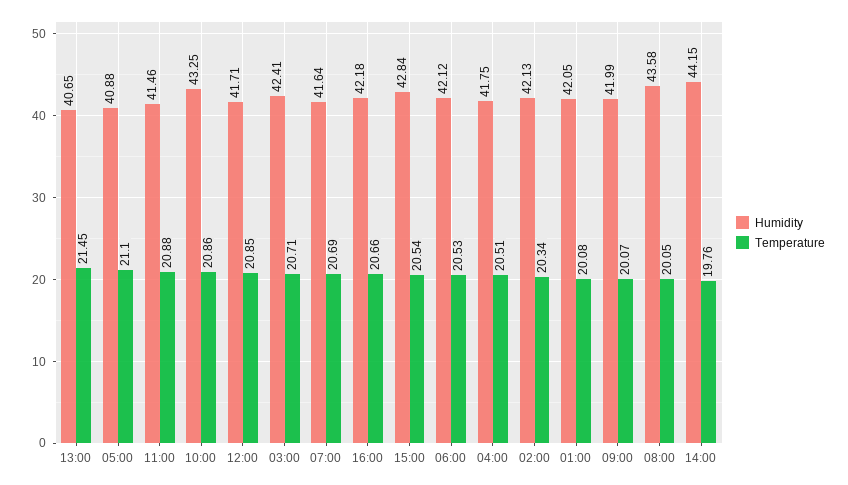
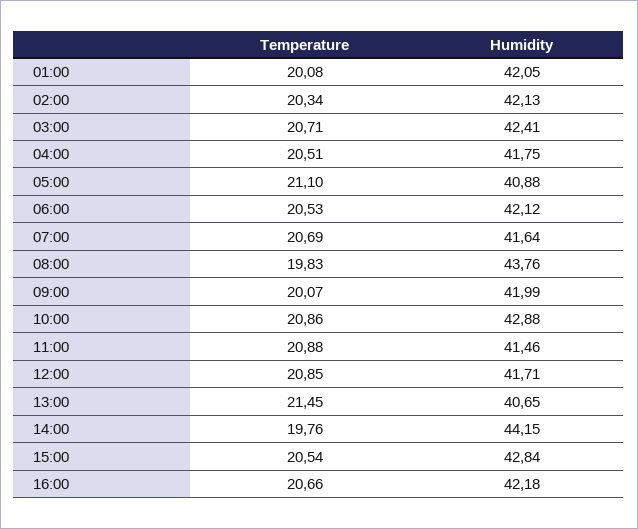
Humidity, 10:00: 43.25 -> 42.88
Humidity, 08:00: 43.58 -> 43.76
Temperature, 08:00: 20.05 -> 19.83

